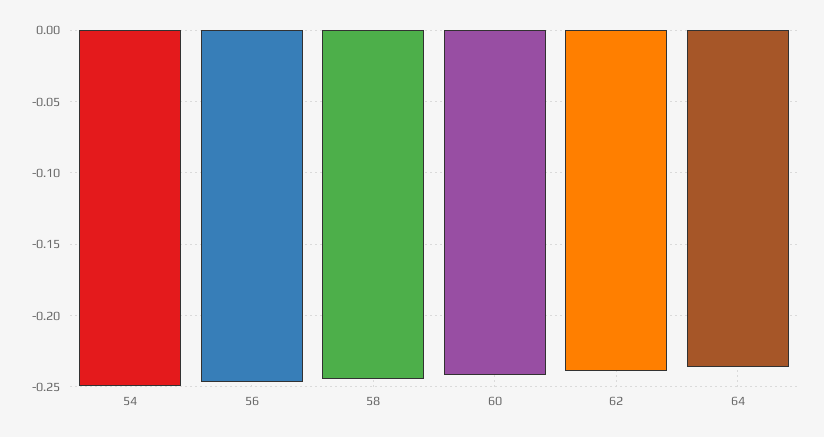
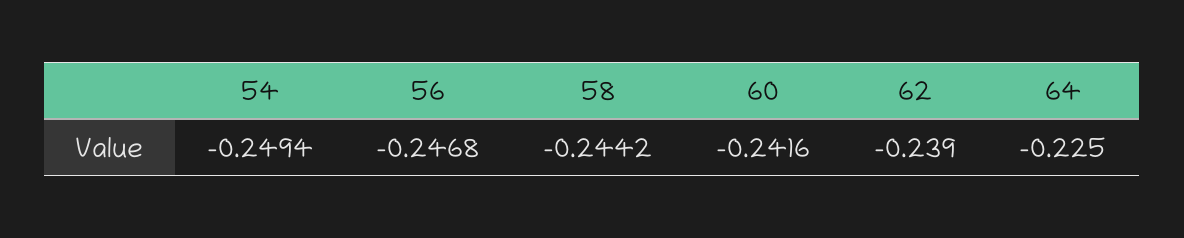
64: -0.235 -> -0.225

